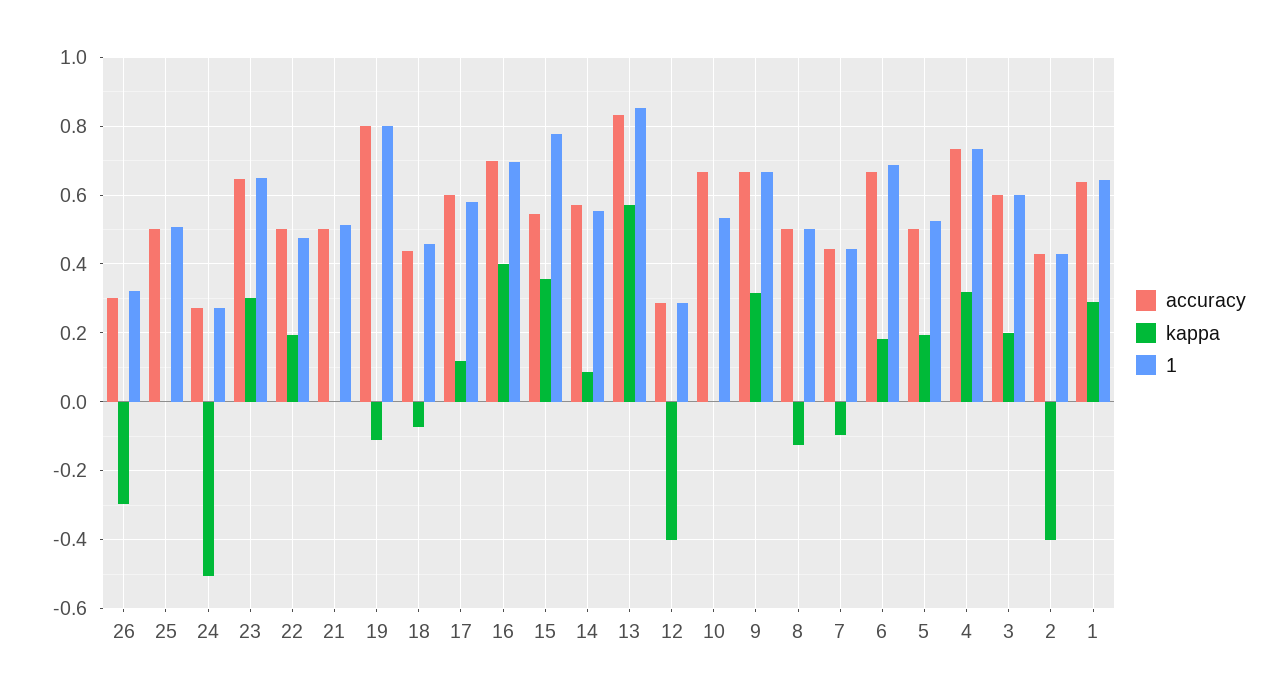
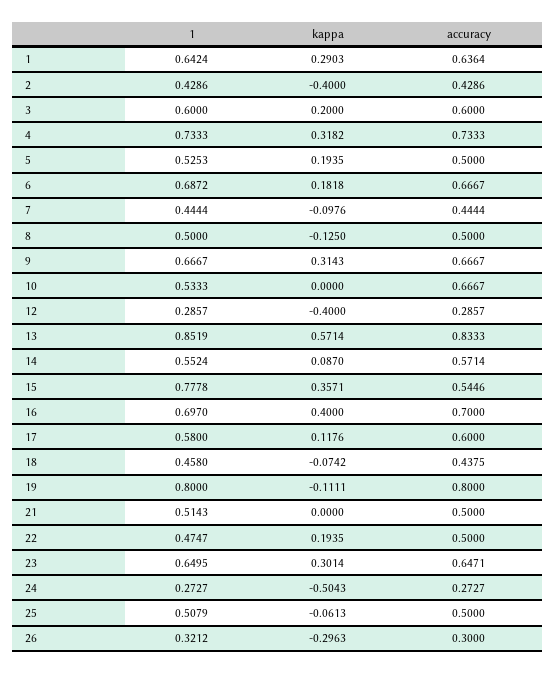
kappa, 25: 0 -> -0.0613

